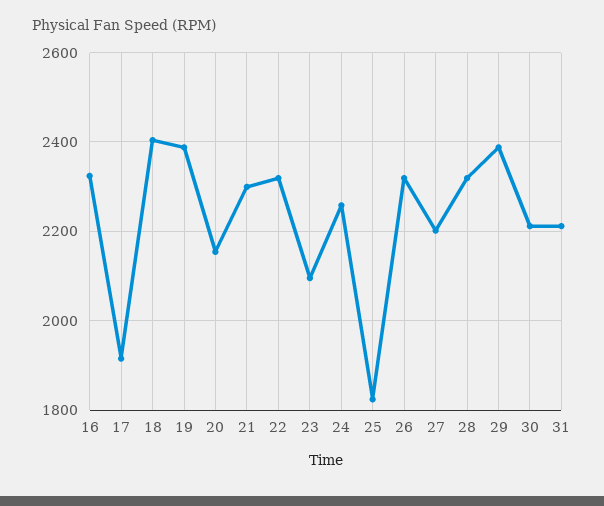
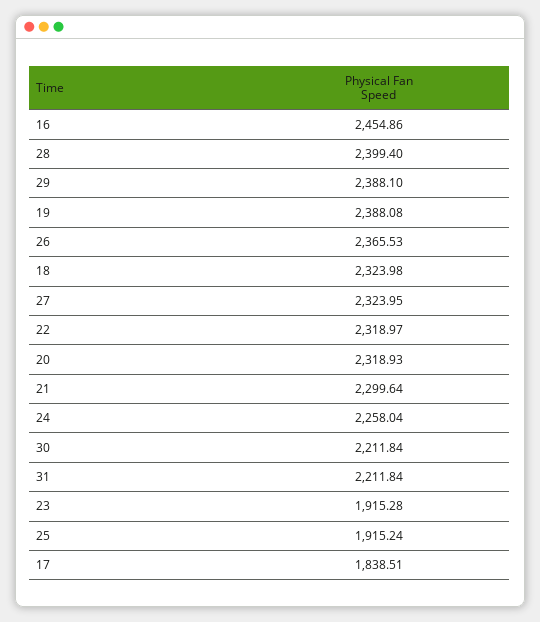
16: 2320 -> 2454.86
17: 1920 -> 1838.51
18: 2400 -> 2323.98
20: 2160 -> 2318.93
23: 2100 -> 1915.28
25: 1820 -> 1915.24
26: 2320 -> 2365.53
27: 2200 -> 2323.95
28: 2320 -> 2399.4

